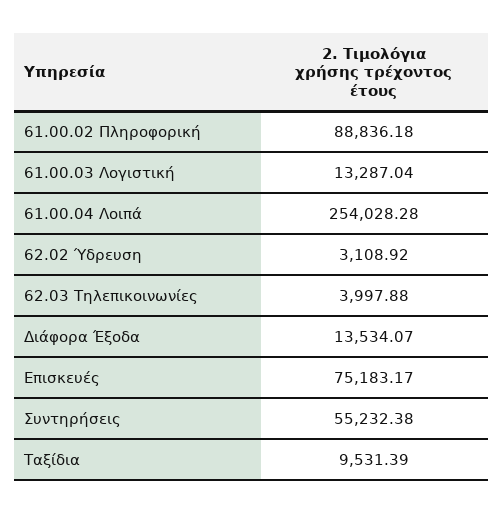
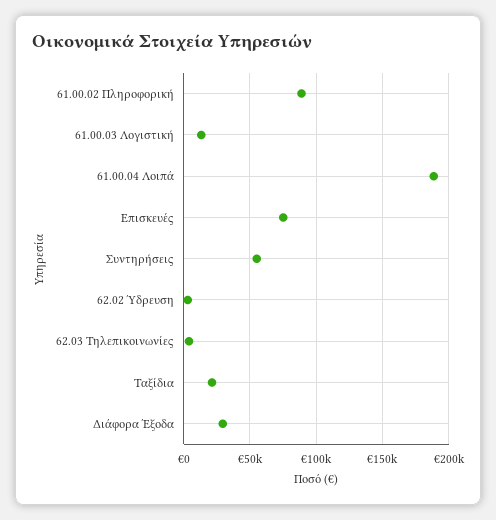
61.00.04 Λοιπά: 254028.28 -> 190000
Διάφορα Έξοδα: 13534.07 -> 30000
Ταξίδια: 9531.39 -> 20000

